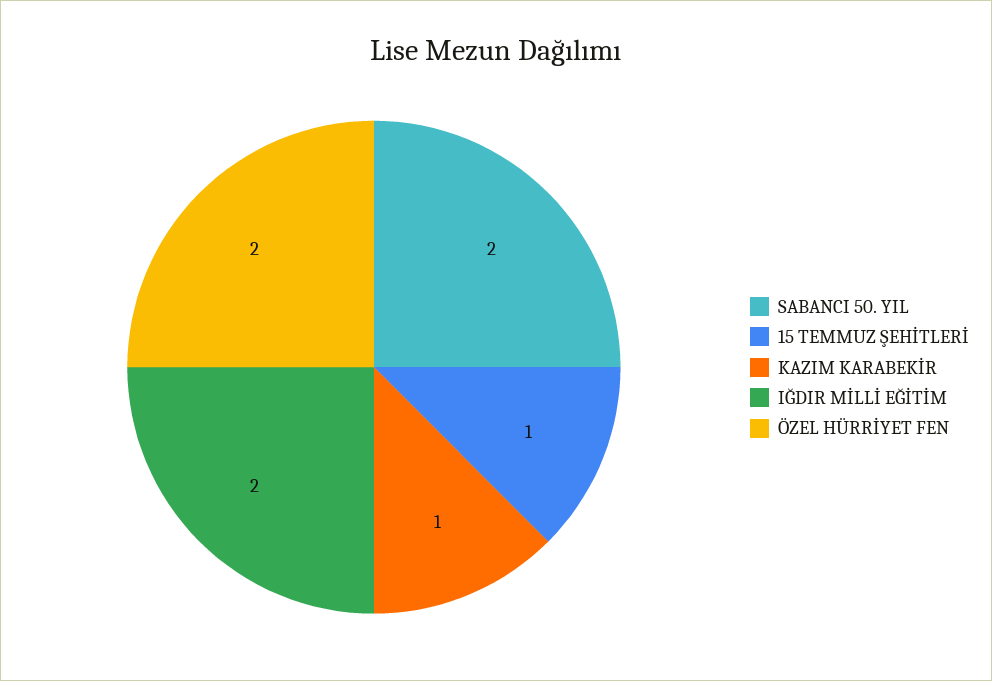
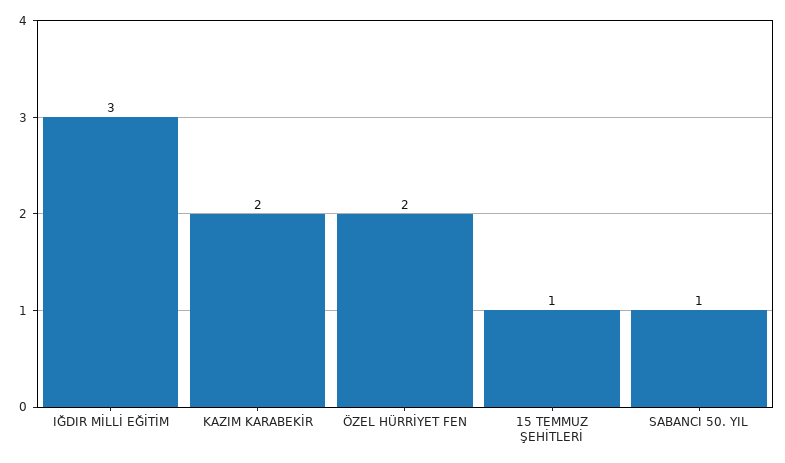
SABANCI 50. YIL: 2 -> 1
KAZIM KARABEKİR: 1 -> 2
IĞDIR MİLLİ EĞİTİM: 2 -> 3

